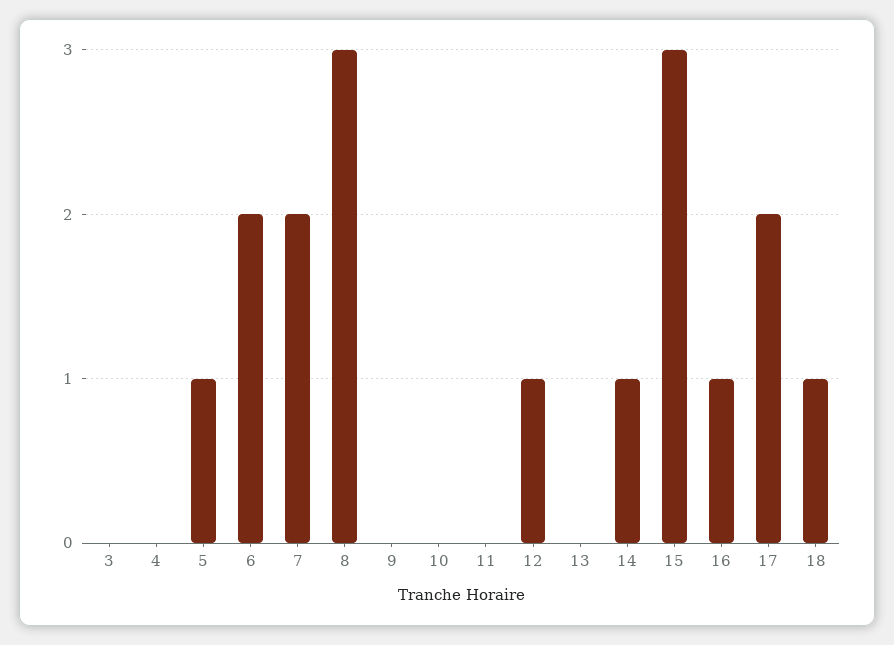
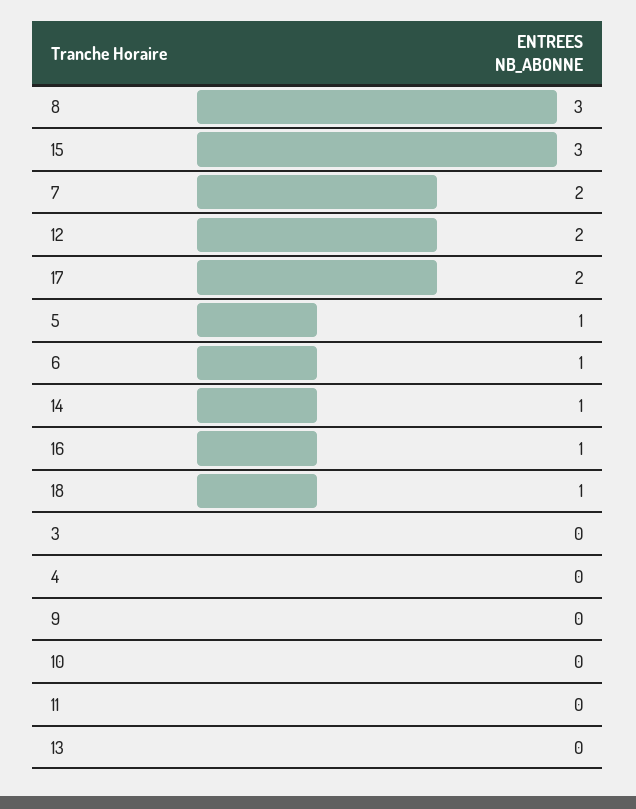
6: 2 -> 1
12: 1 -> 2

